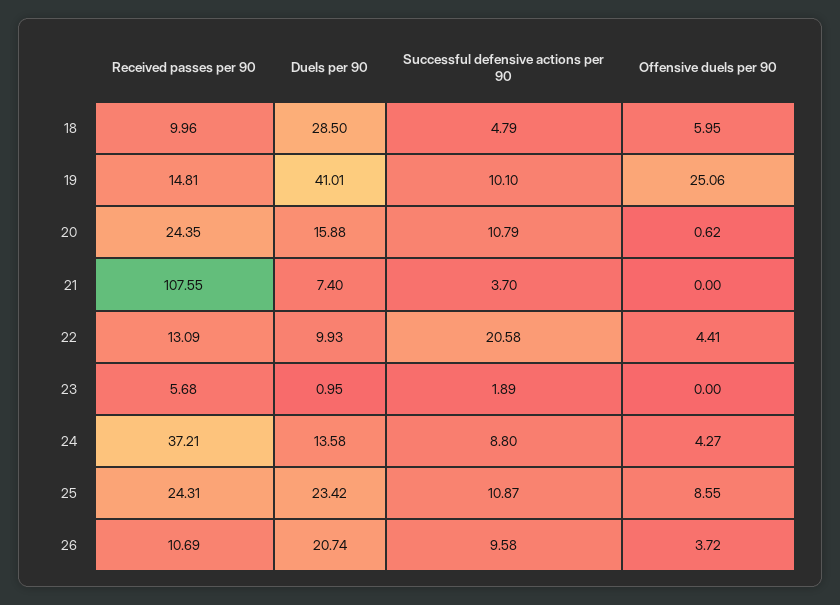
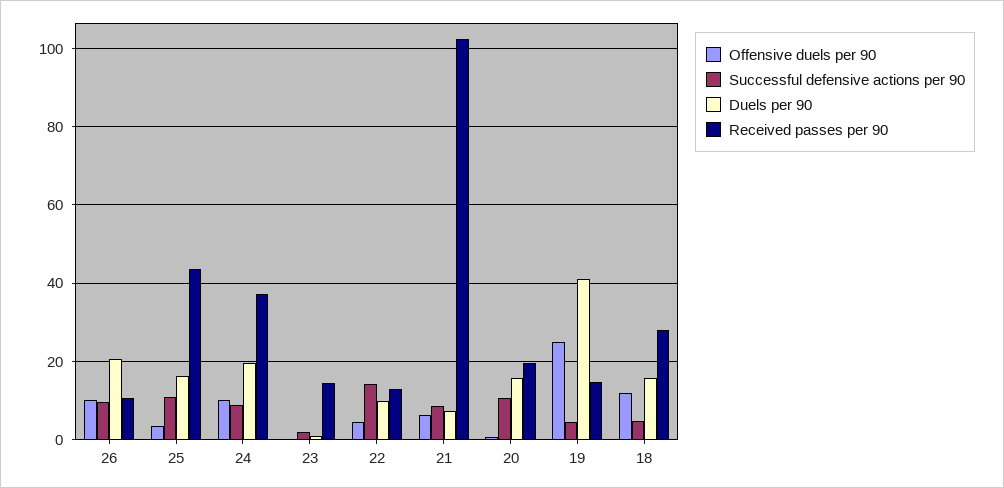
Received passes per 90, 18: 9.96 -> 28
Duels per 90, 18: 28.5 -> 16
Offensive duels per 90, 18: 5.95 -> 12
Successful defensive actions per 90, 19: 10.1 -> 4
Received passes per 90, 20: 24.35 -> 20
Received passes per 90, 21: 107.55 -> 102
Successful defensive actions per 90, 21: 3.7 -> 8
Offensive duels per 90, 21: 0 -> 6
Successful defensive actions per 90, 22: 20.58 -> 14
Received passes per 90, 23: 5.68 -> 14
Duels per 90, 24: 13.58 -> 20
Offensive duels per 90, 24: 4.27 -> 10
Received passes per 90, 25: 24.31 -> 44
Duels per 90, 25: 23.42 -> 16
Offensive duels per 90, 25: 8.55 -> 4
Offensive duels per 90, 26: 3.72 -> 10

